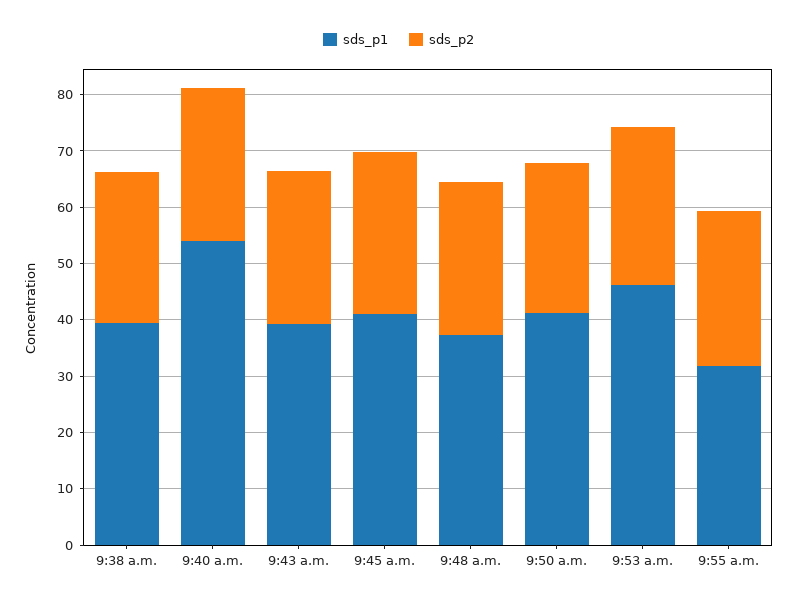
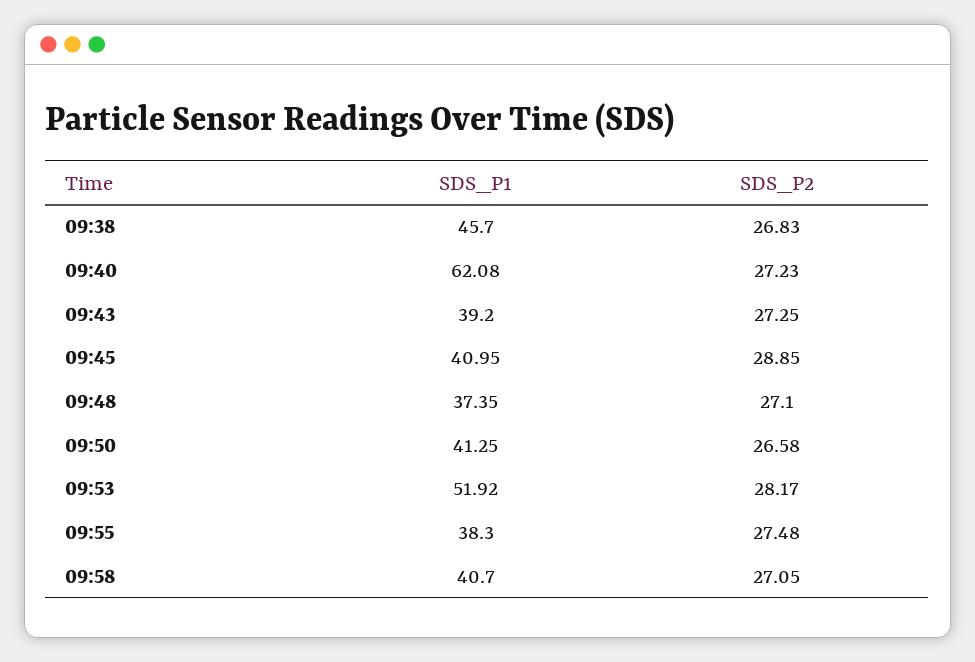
sds_p1, 9:38 a.m.: 40 -> 45.7
sds_p1, 9:40 a.m.: 54 -> 62.08
sds_p1, 9:53 a.m.: 46 -> 51.92
sds_p1, 9:55 a.m.: 32 -> 38.3
sds_p1, 09:58: none -> 40.7
sds_p2, 09:58: none -> 27.05

